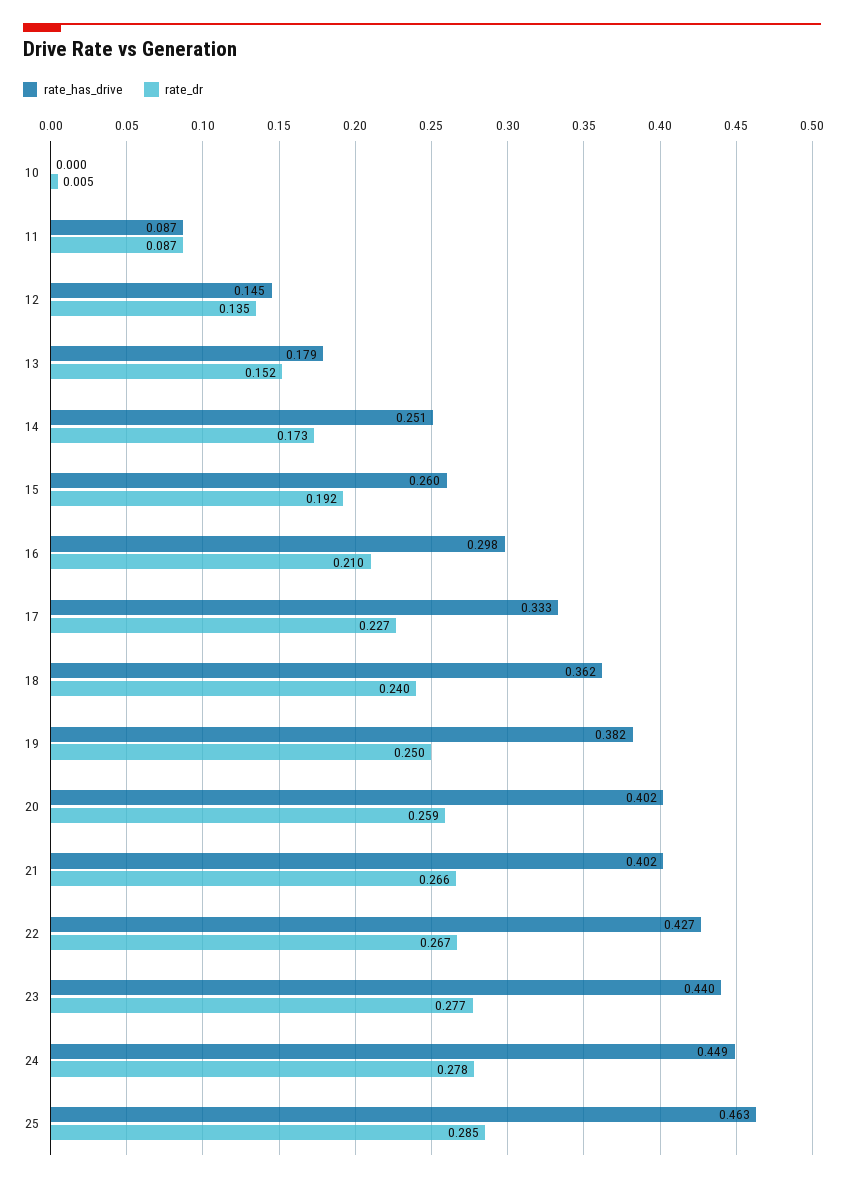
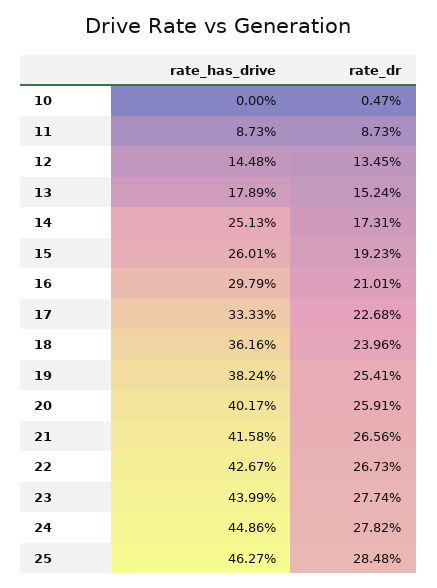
rate_dr, 19: 0.25 -> 0.2541
rate_has_drive, 21: 0.402 -> 0.4158

